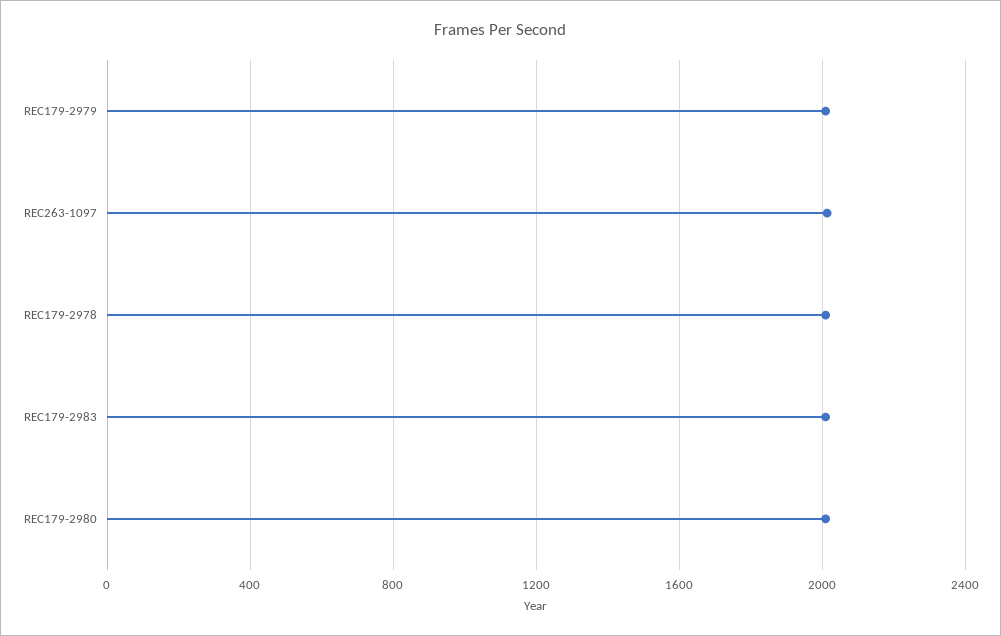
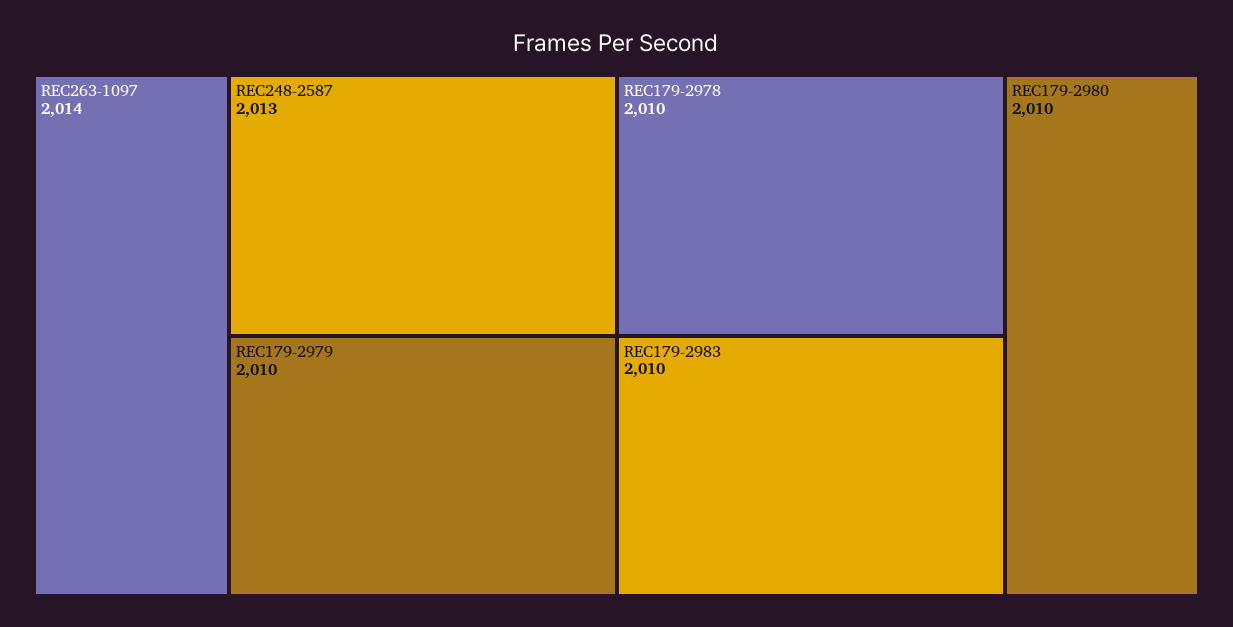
REC248-2587: none -> 2013

